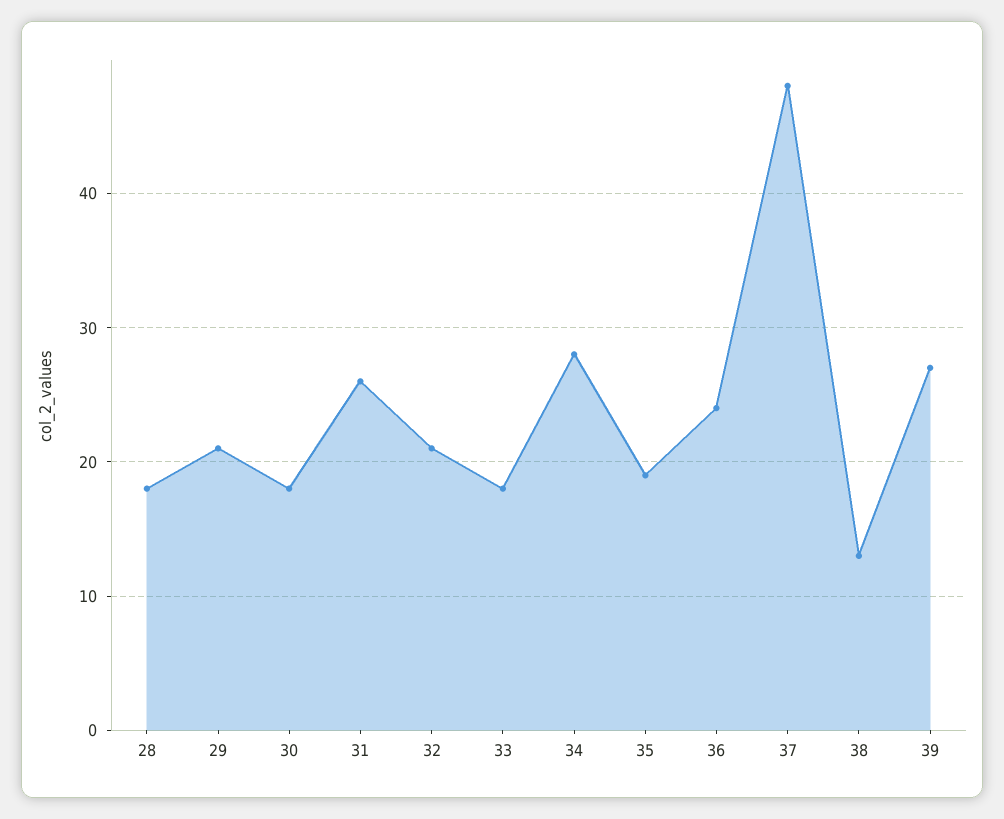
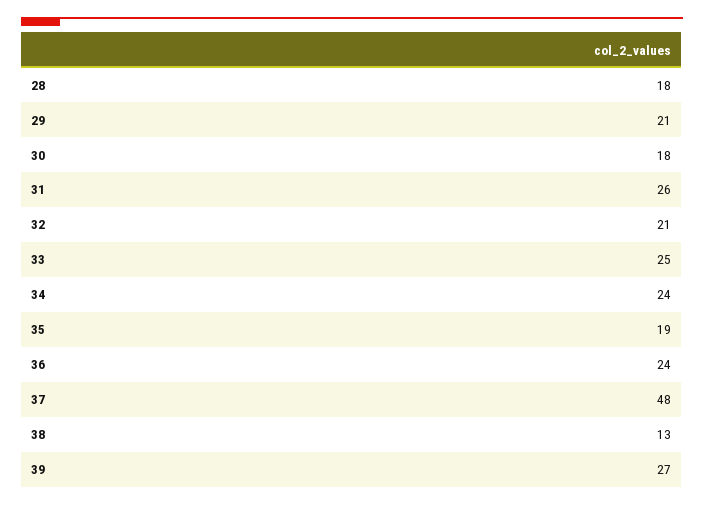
33: 18 -> 25
34: 28 -> 24

